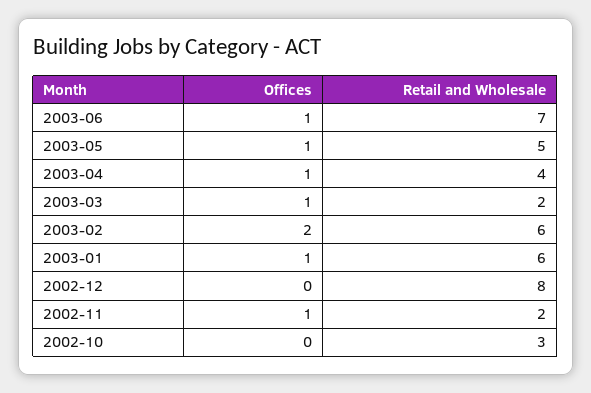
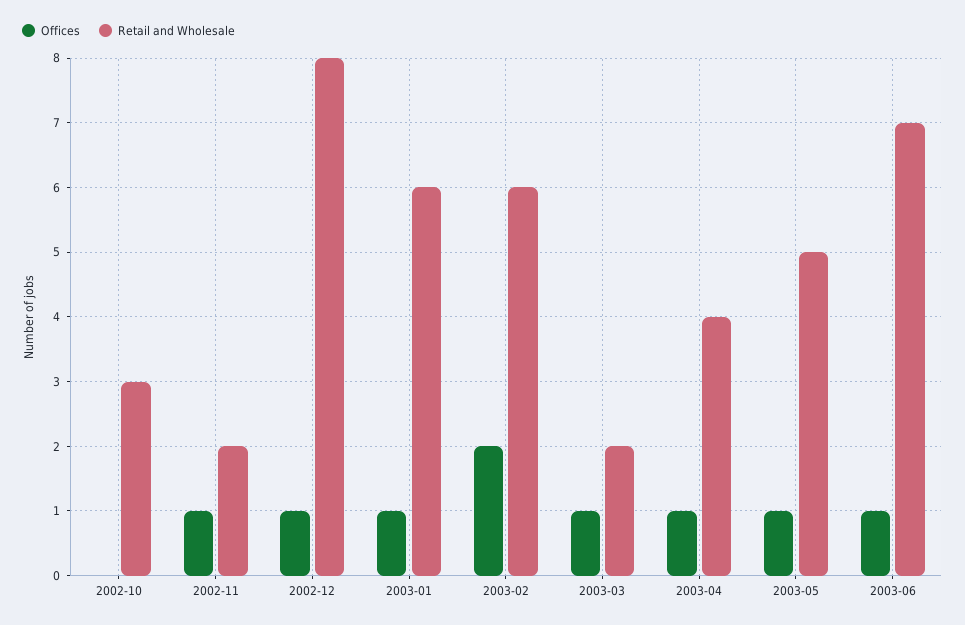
Offices, 2002-12: 0 -> 1

